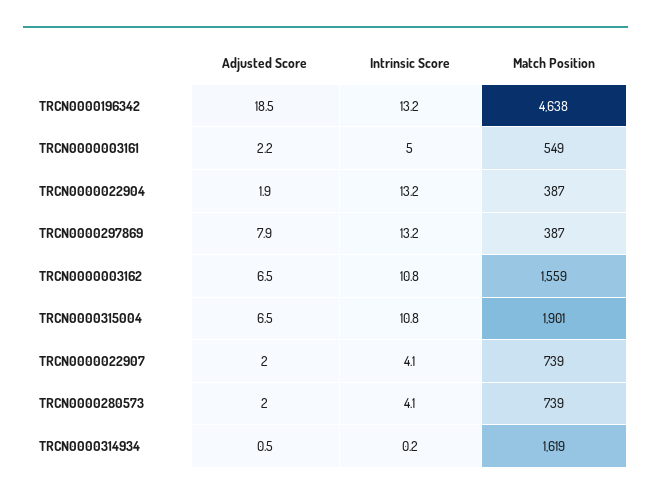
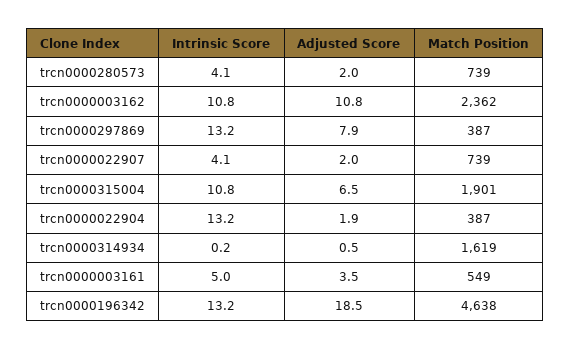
Adjusted Score, TRCN0000003161: 2.2 -> 3.5
Adjusted Score, TRCN0000003162: 6.5 -> 10.8
Match Position, TRCN0000003162: 1559 -> 2362

